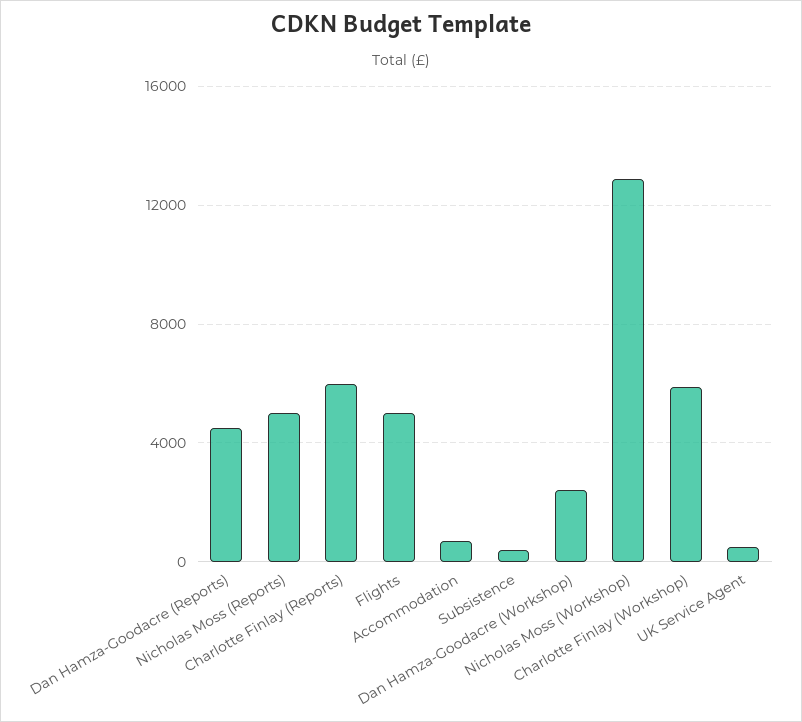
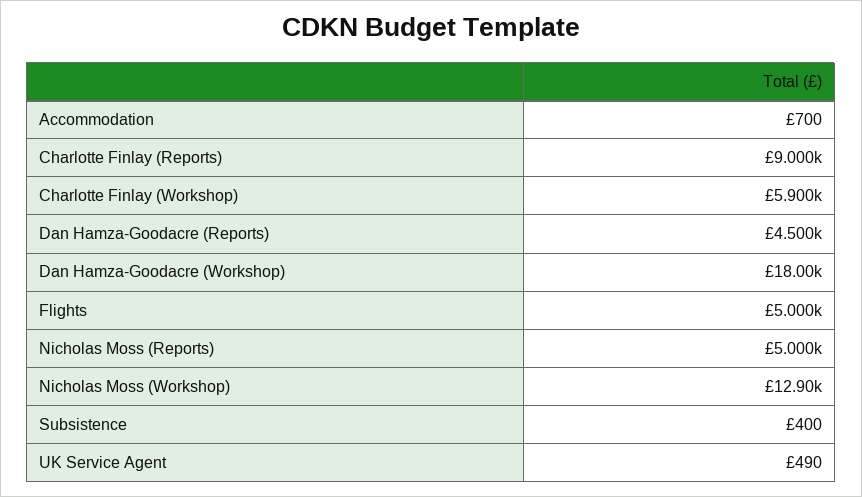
Charlotte Finlay (Reports): 6000 -> 9000
Dan Hamza-Goodacre (Workshop): 2500 -> 18000

